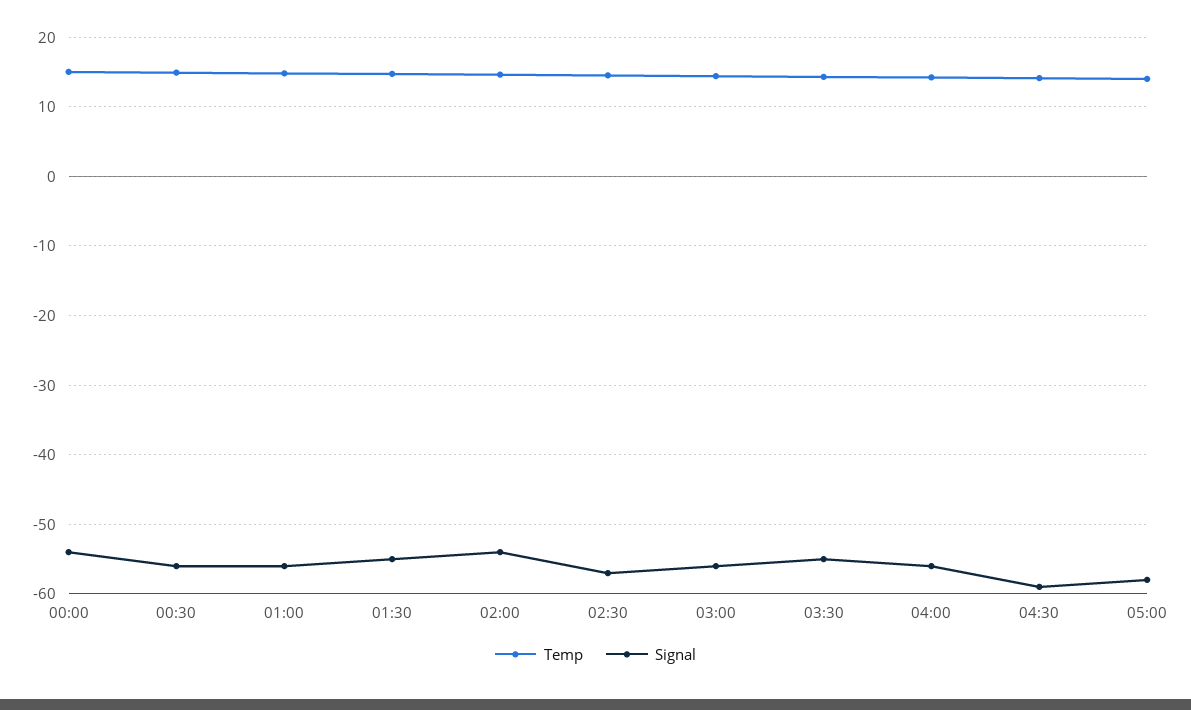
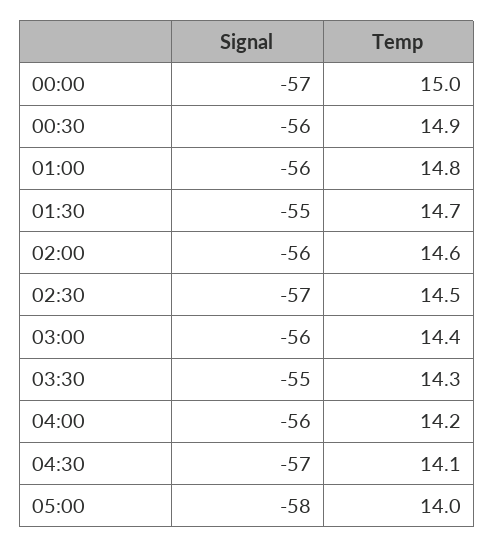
Signal, 00:00: -54 -> -57
Signal, 02:00: -54 -> -56
Signal, 04:30: -59 -> -57

